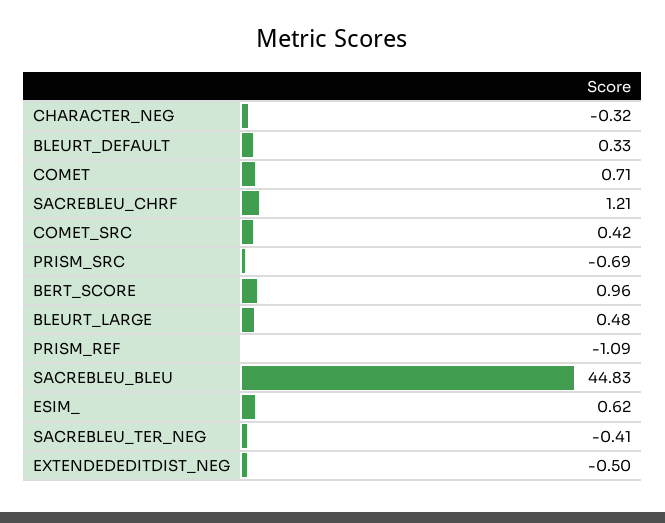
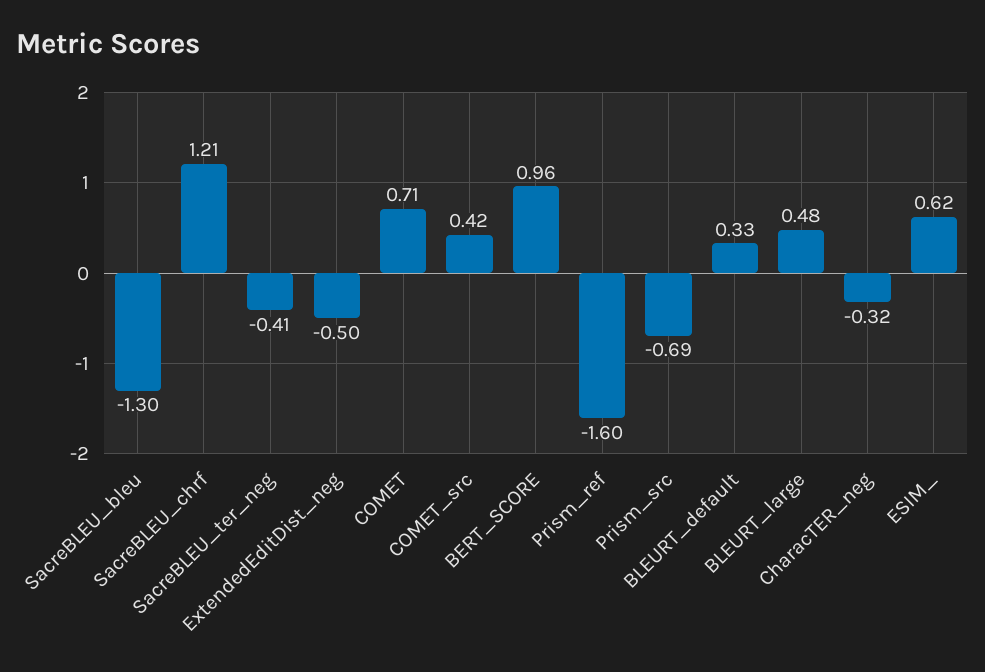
PRISM_REF: -1.09 -> -1.6
SACREBLEU_BLEU: 44.83 -> -1.3

